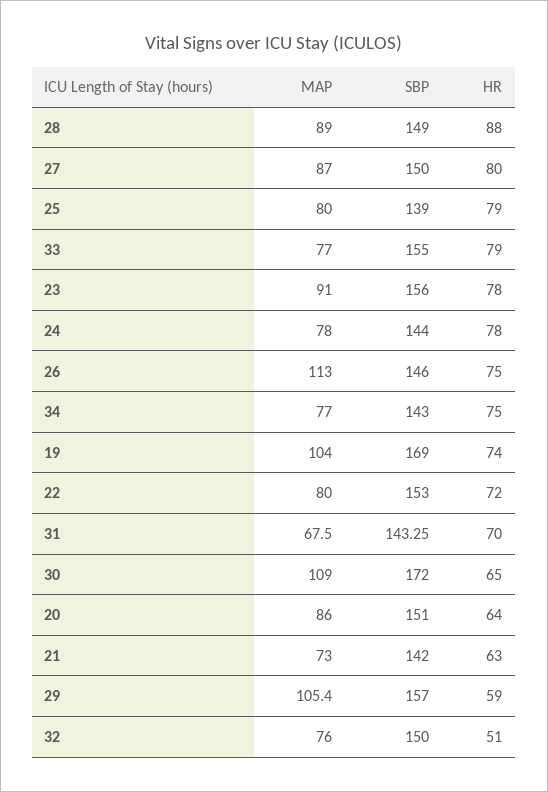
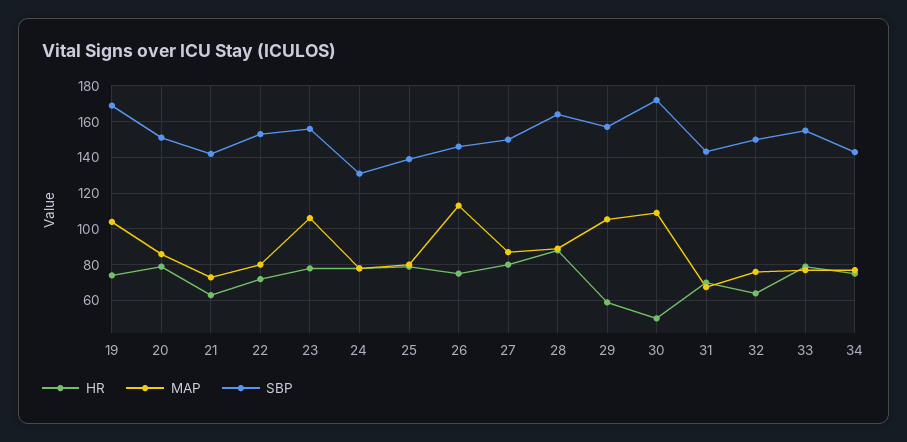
SBP, 28: 149 -> 165
MAP, 23: 91 -> 105
SBP, 24: 144 -> 130
HR, 30: 65 -> 50
HR, 20: 64 -> 80
HR, 32: 51 -> 65

